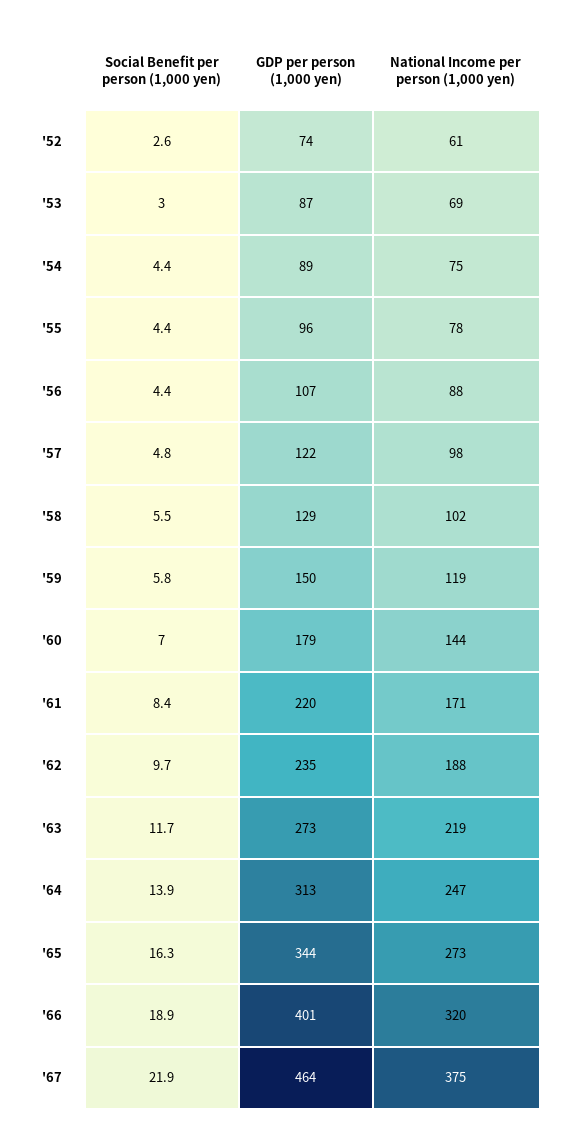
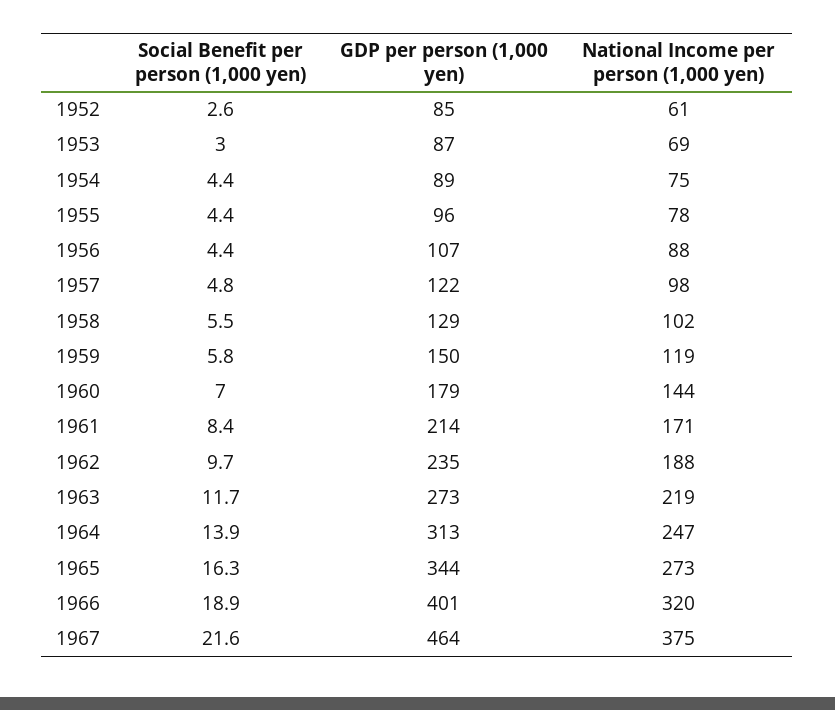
GDP per person (1,000 yen), '52: 74 -> 85
GDP per person (1,000 yen), '61: 220 -> 214
Social Benefit per person (1,000 yen), '67: 21.9 -> 21.6

